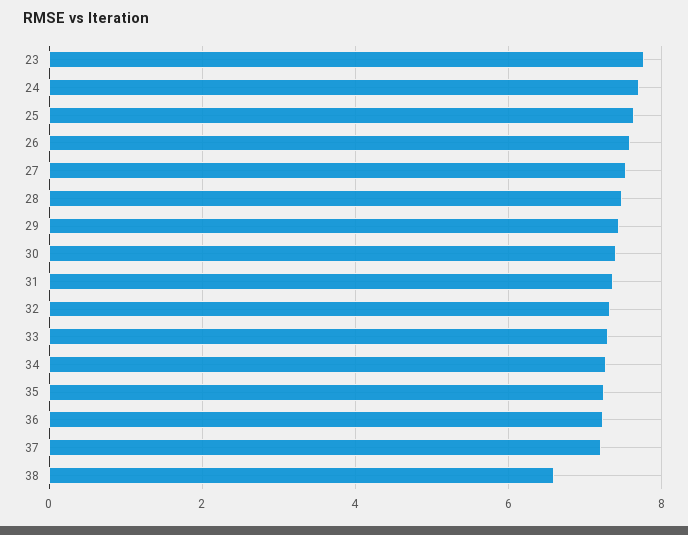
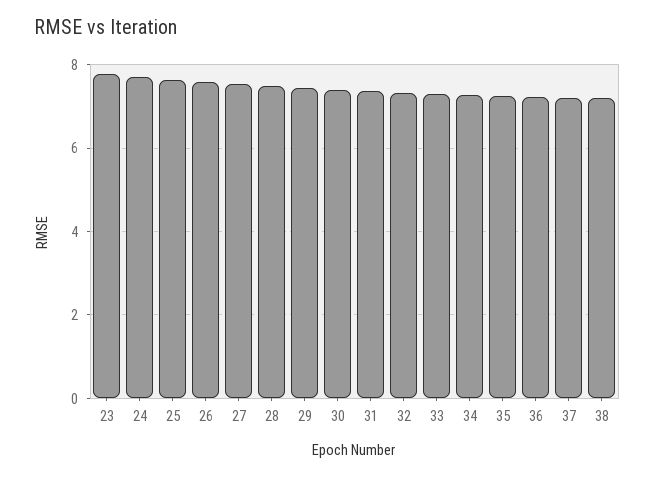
38: 6.6 -> 7.2

